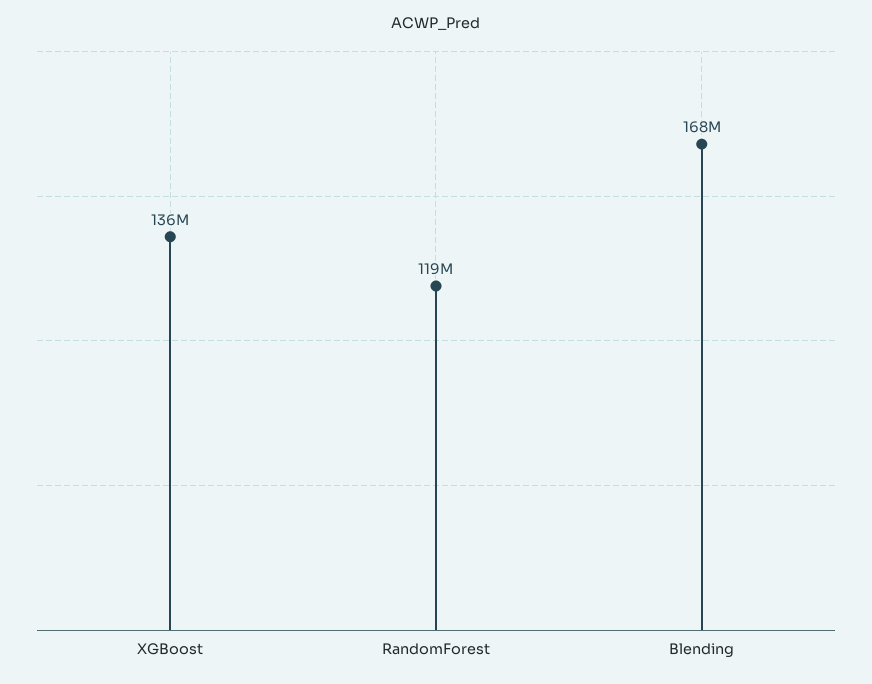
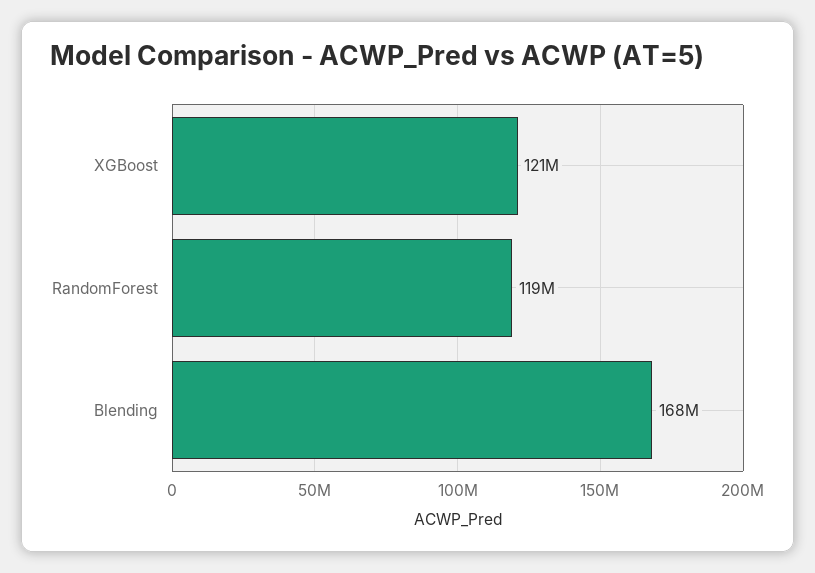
XGBoost: 136000000 -> 121000000

